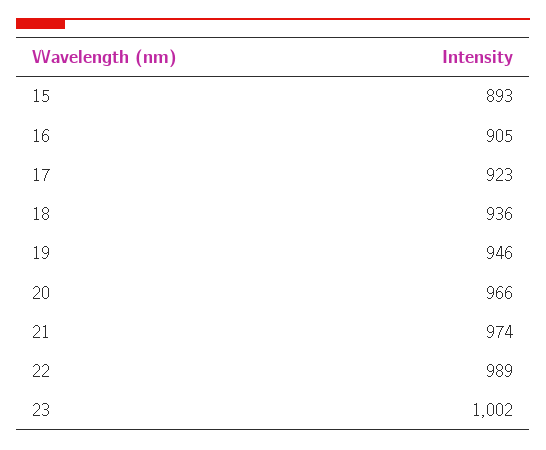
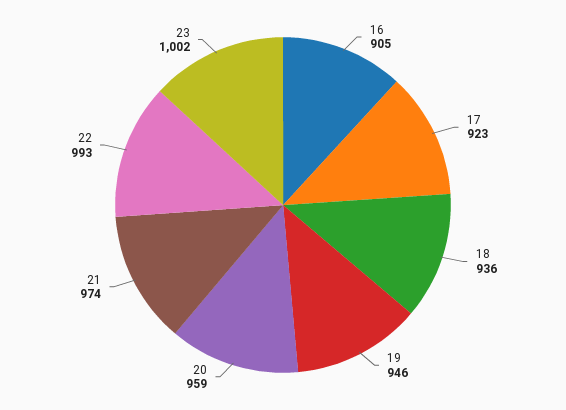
15: 893 -> none
20: 966 -> 959
22: 989 -> 993

